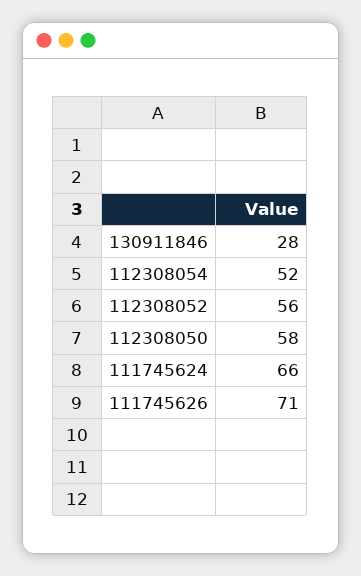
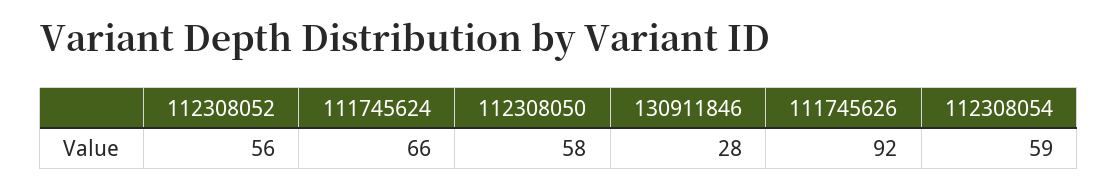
112308054: 52 -> 59
111745626: 71 -> 92

